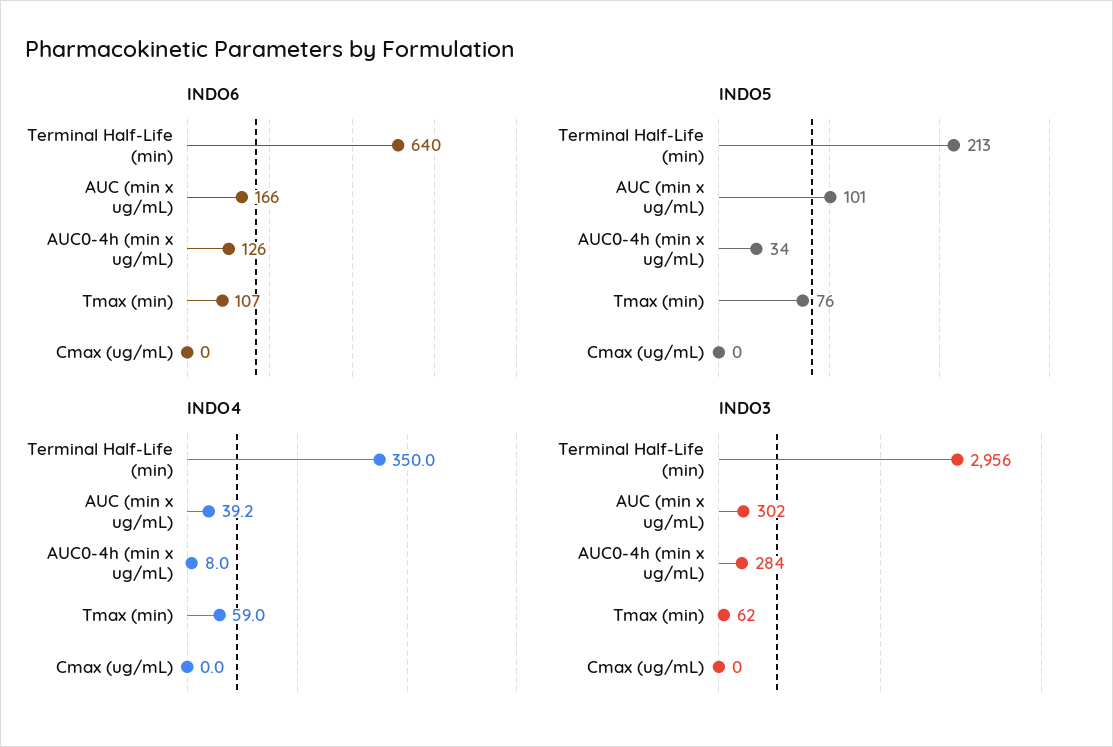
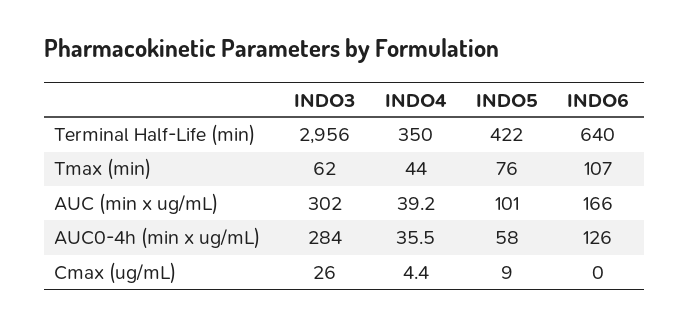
INDO5, Terminal Half-Life (min): 213 -> 422
INDO5, AUC0-4h (min x ug/mL): 34 -> 58
INDO5, Cmax (ug/mL): 0 -> 9
INDO4, AUC0-4h (min x ug/mL): 8 -> 35.5
INDO4, Tmax (min): 59 -> 44
INDO4, Cmax (ug/mL): 0 -> 4.4
INDO3, Cmax (ug/mL): 0 -> 26

